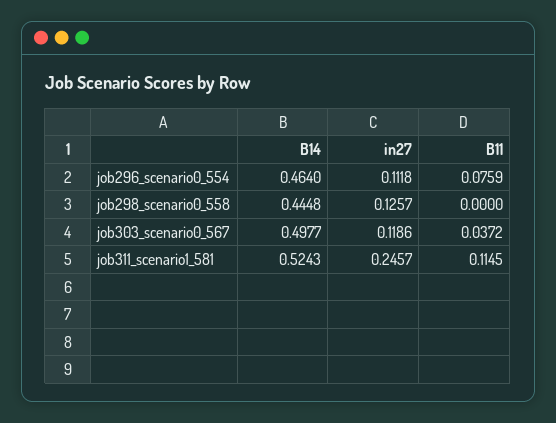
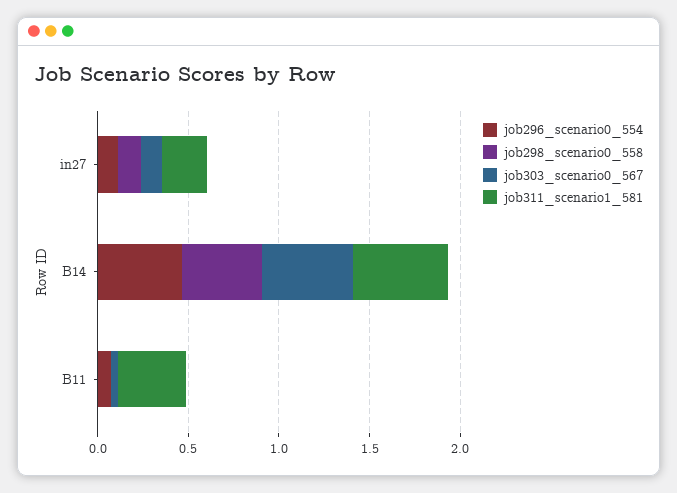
job311_scenario1_581, B11: 0.1145 -> 0.4

